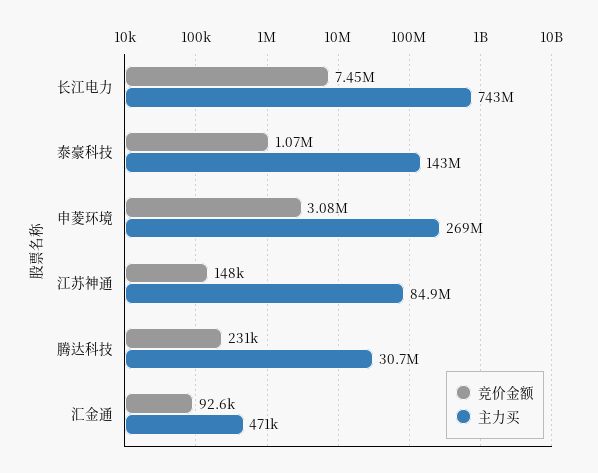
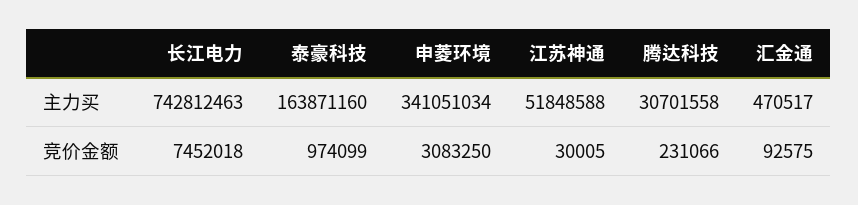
竞价金额, 泰豪科技: 1070000 -> 974099
主力买, 泰豪科技: 143000000 -> 163871160
主力买, 申菱环境: 269000000 -> 341051034
竞价金额, 江苏神通: 148000 -> 30005
主力买, 江苏神通: 84900000 -> 51848588

